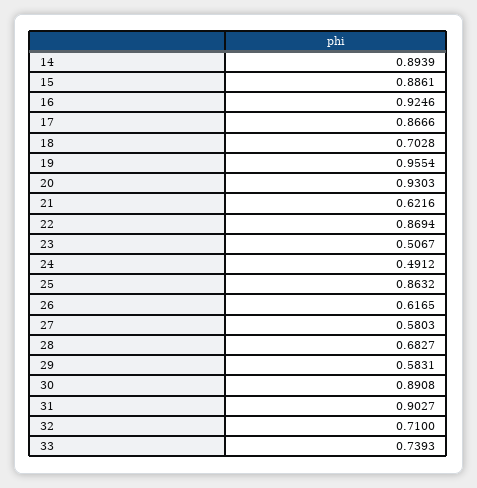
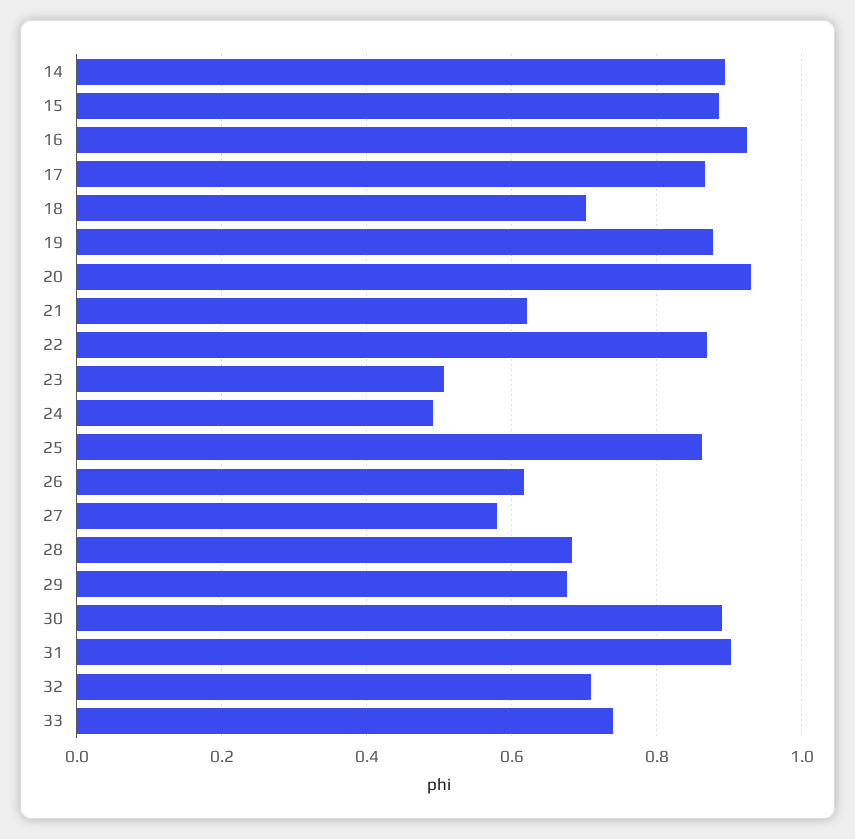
19: 0.9554 -> 0.88
29: 0.5831 -> 0.68

